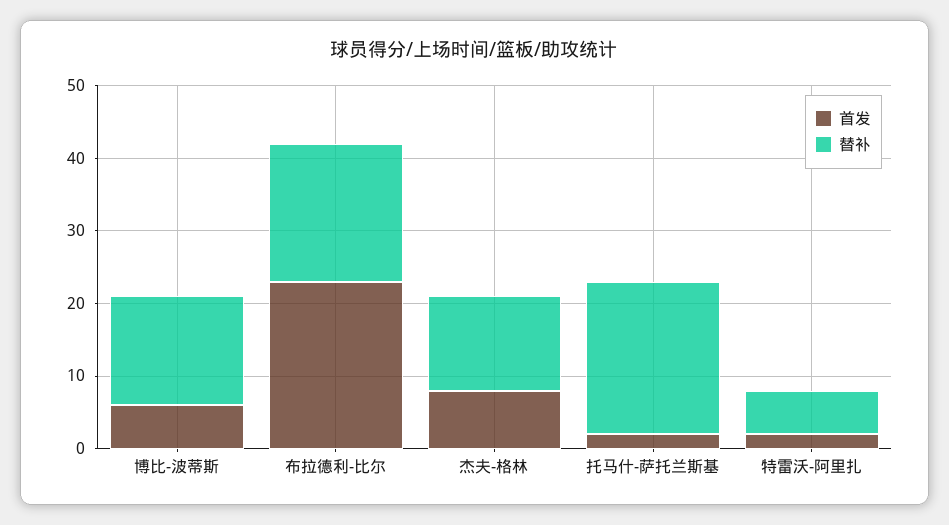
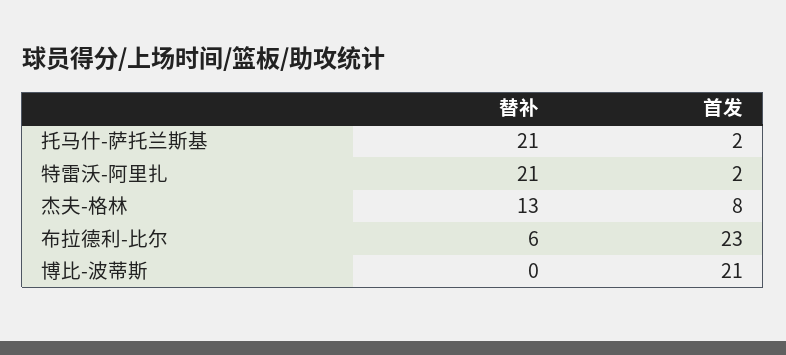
首发, 博比-波蒂斯: 5 -> 21
替补, 博比-波蒂斯: 15 -> 0
替补, 布拉德利-比尔: 20 -> 6
替补, 特雷沃-阿里扎: 5 -> 21

